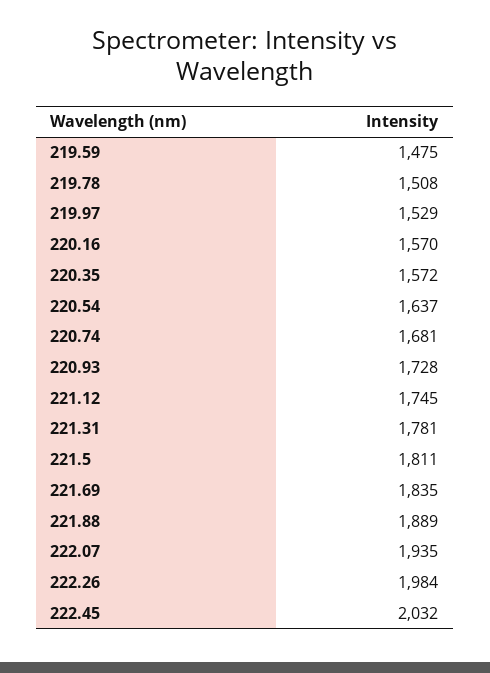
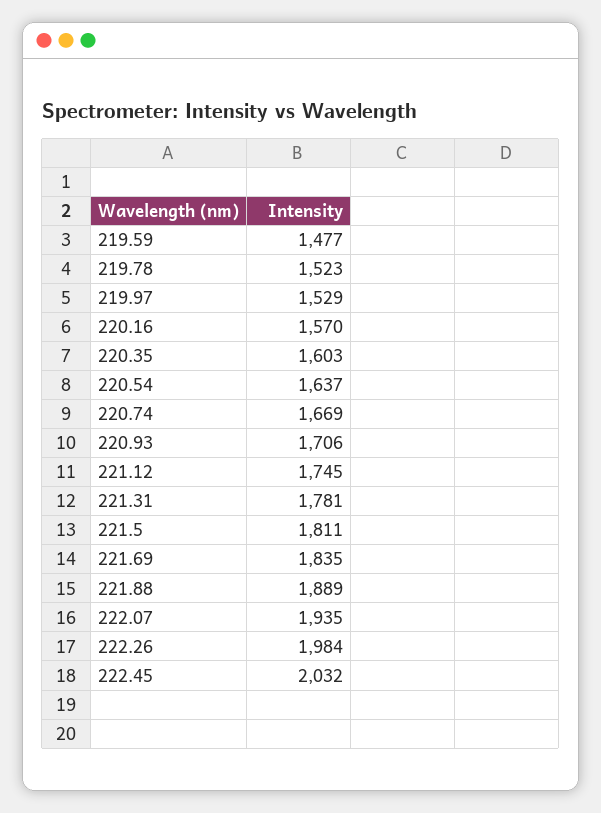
219.59: 1475 -> 1477
219.78: 1508 -> 1523
220.35: 1572 -> 1603
220.74: 1681 -> 1669
220.93: 1728 -> 1706

